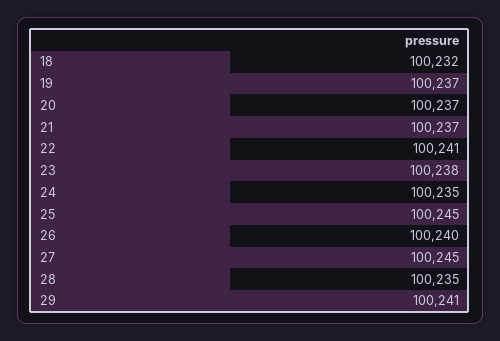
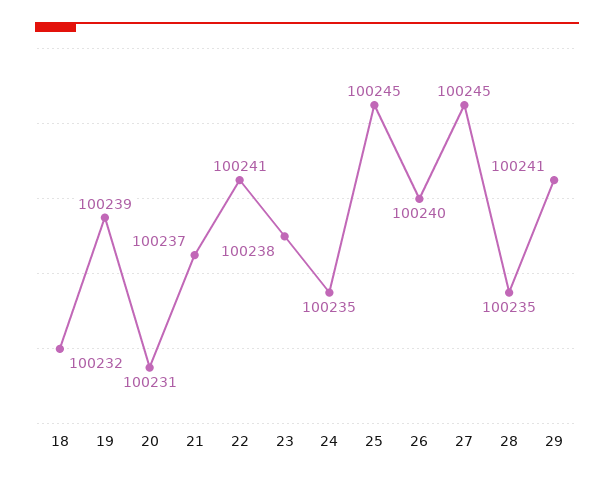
19: 100237 -> 100239
20: 100237 -> 100231

